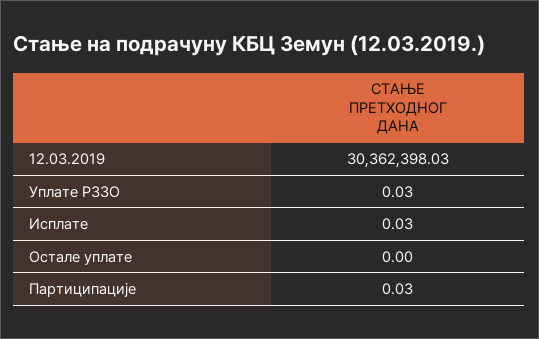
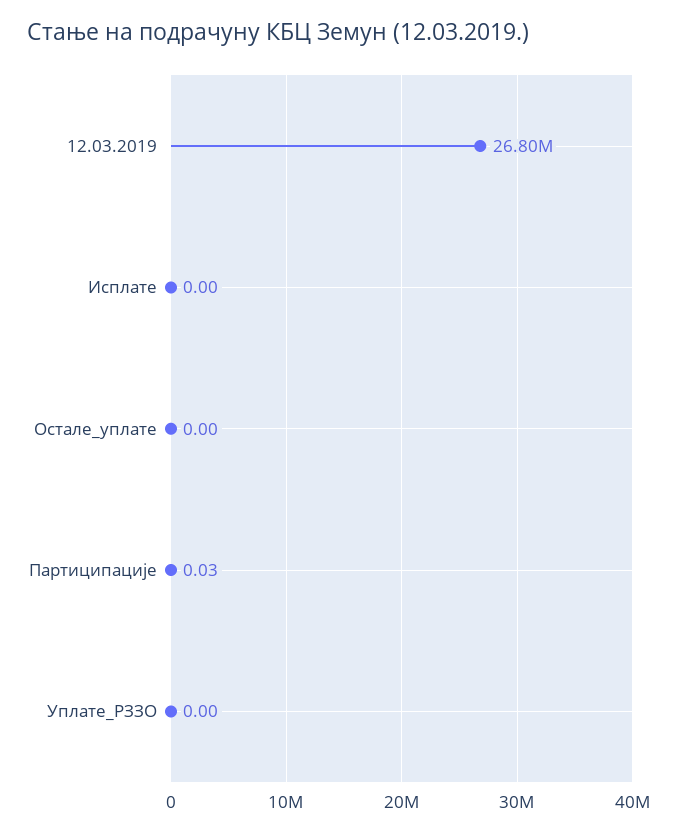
12.03.2019: 30362398.03 -> 26800000
Уплате РЗЗО: 0.03 -> 0
Исплате: 0.03 -> 0

